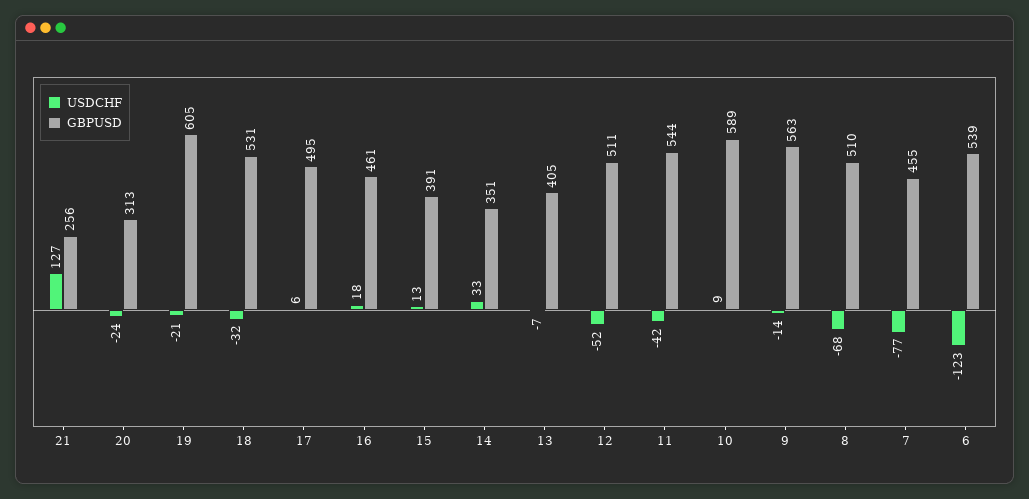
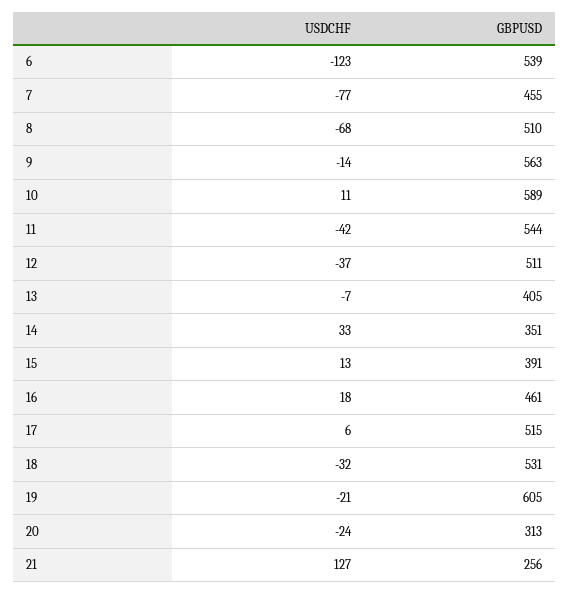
GBPUSD, 17: 495 -> 515
USDCHF, 12: -52 -> -37
USDCHF, 10: 9 -> 11

